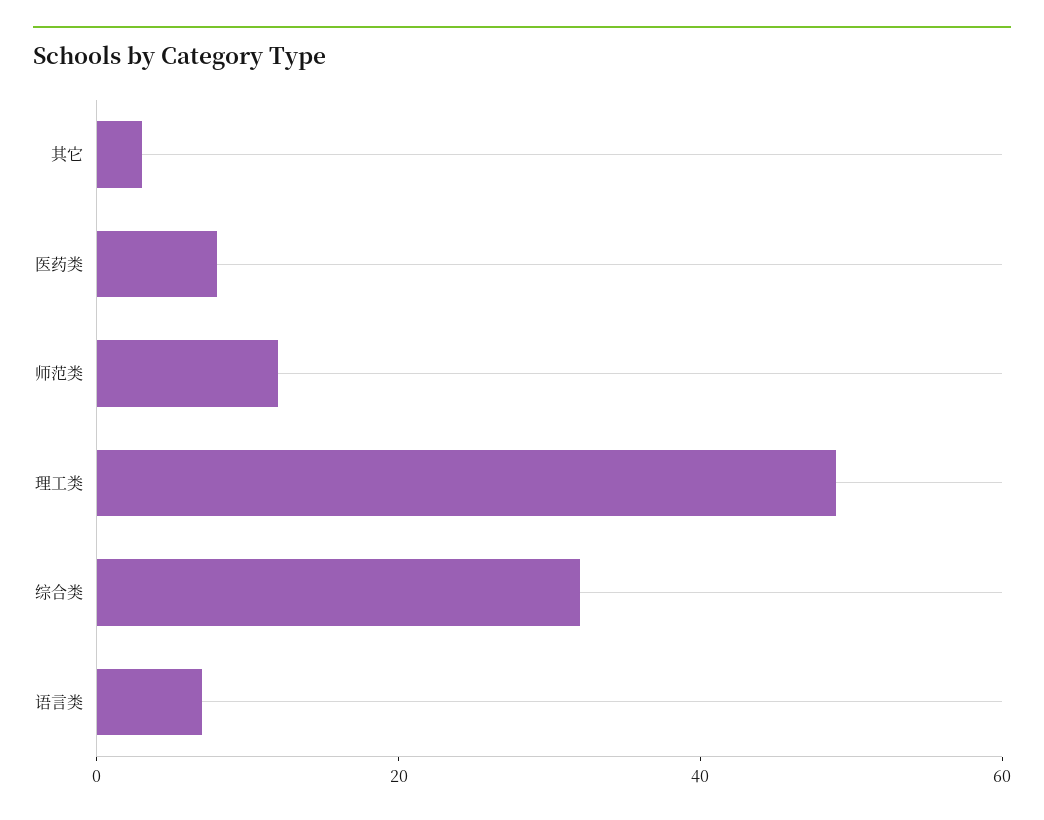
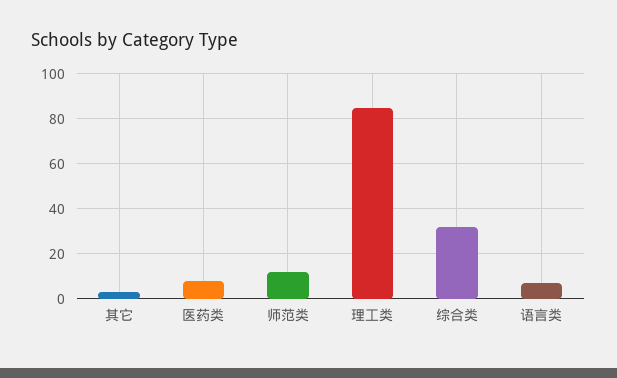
理工类: 50 -> 85

